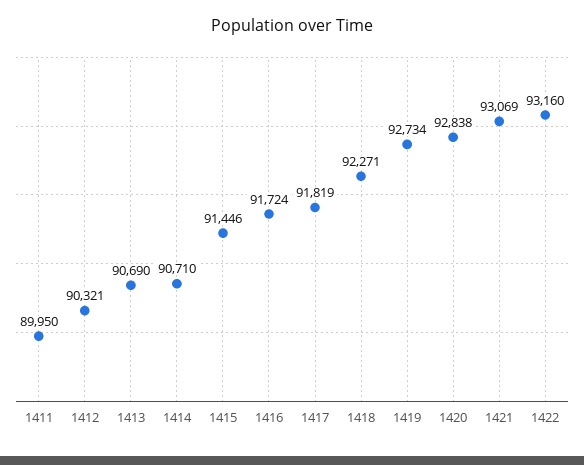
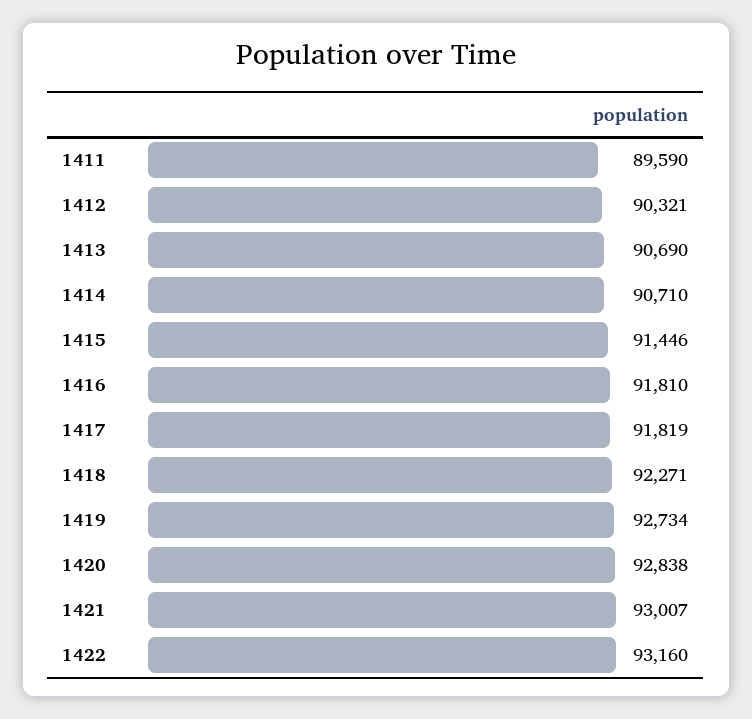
1411: 89950 -> 89590
1416: 91724 -> 91810
1421: 93069 -> 93007

